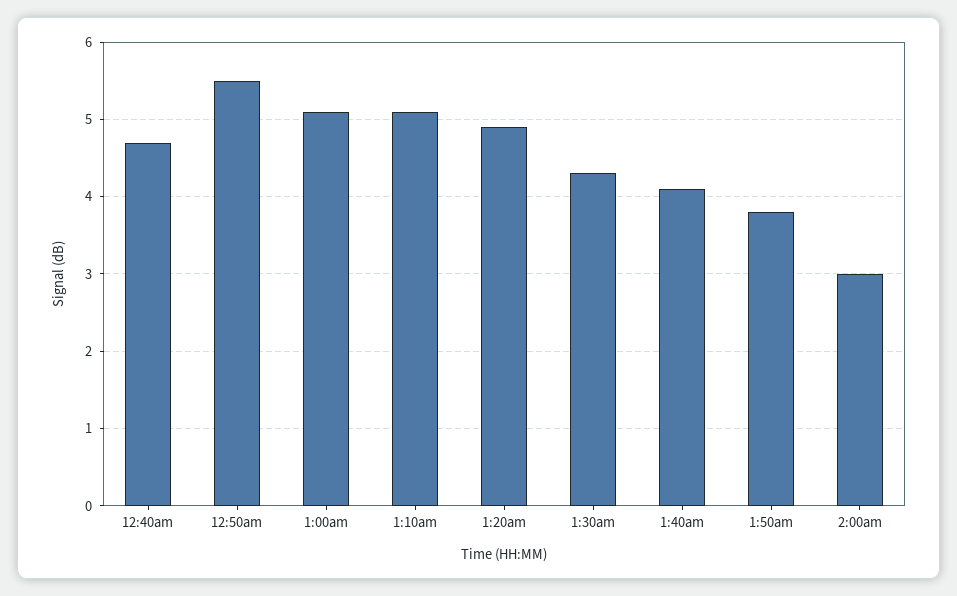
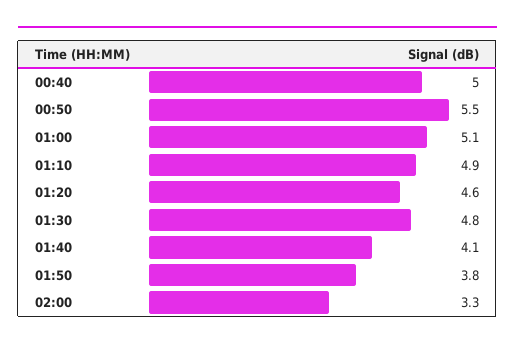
12:40am: 4.7 -> 5
1:10am: 5.1 -> 4.9
1:20am: 4.9 -> 4.6
1:30am: 4.3 -> 4.8
2:00am: 3 -> 3.3

